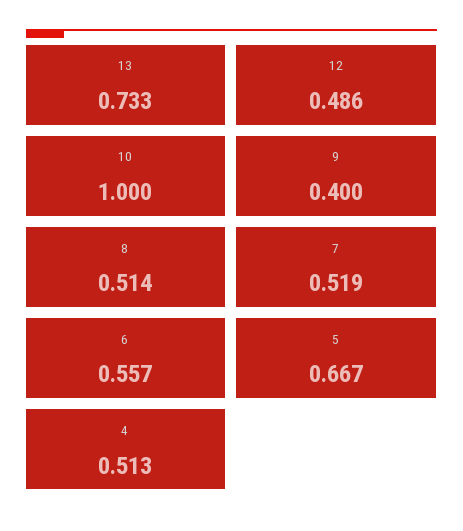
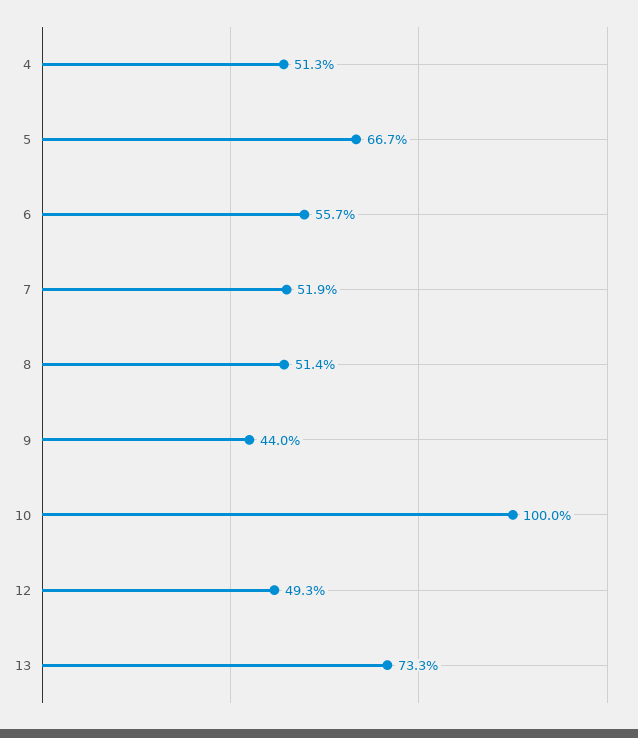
12: 0.486 -> 0.493
9: 0.4 -> 0.44

